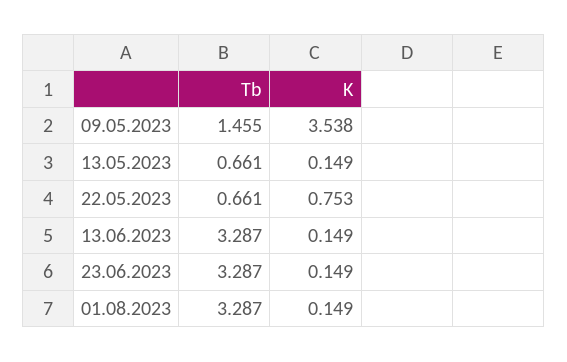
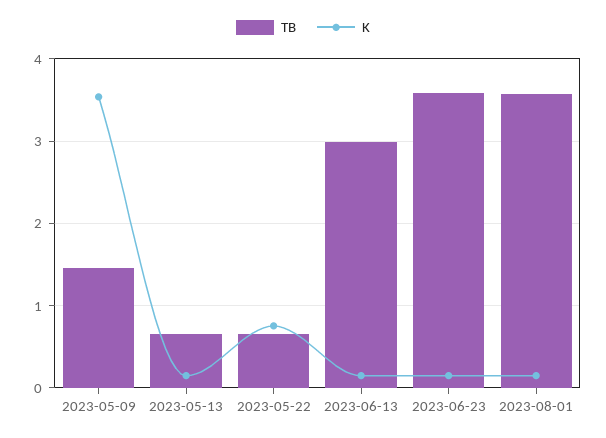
Tb, 13.06.2023: 3.287 -> 3
Tb, 23.06.2023: 3.287 -> 3.6
Tb, 01.08.2023: 3.287 -> 3.6

